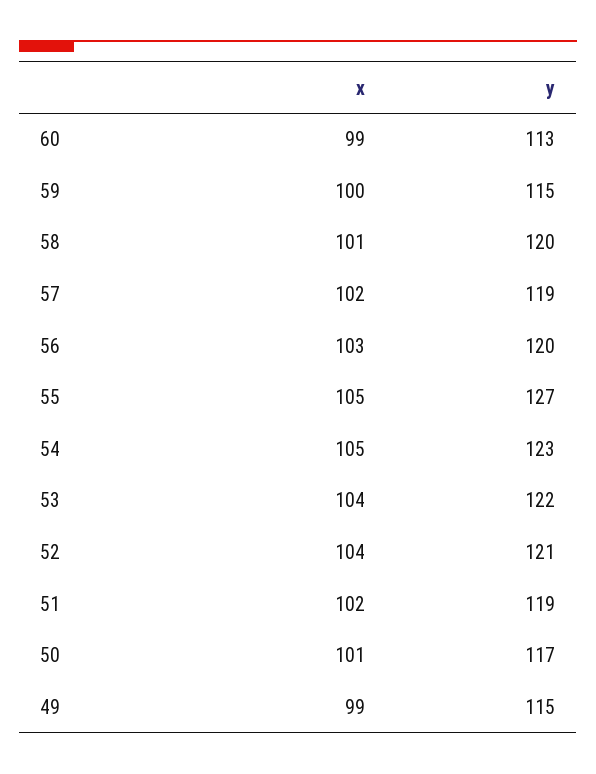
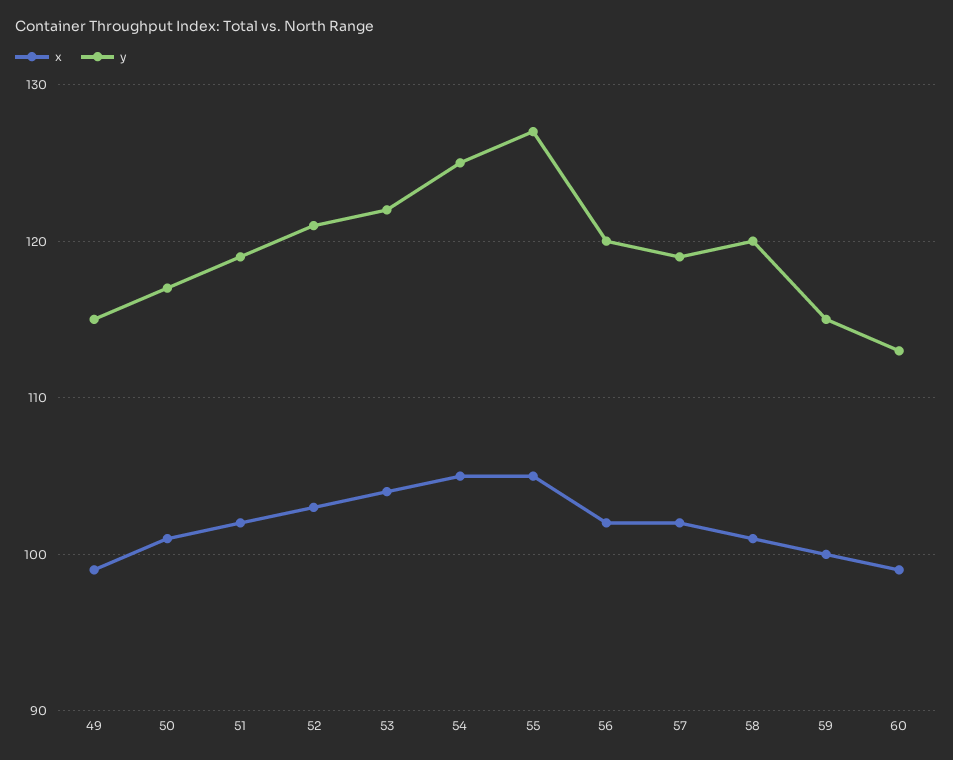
x, 56: 103 -> 102
y, 54: 123 -> 125
x, 52: 104 -> 103

